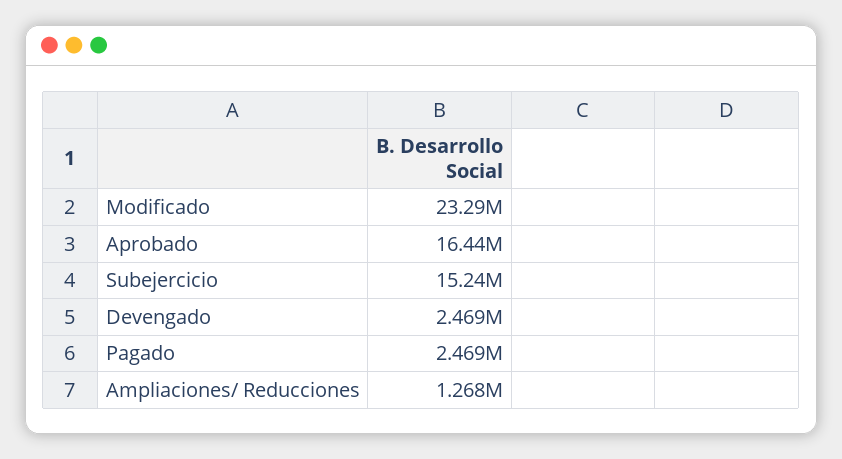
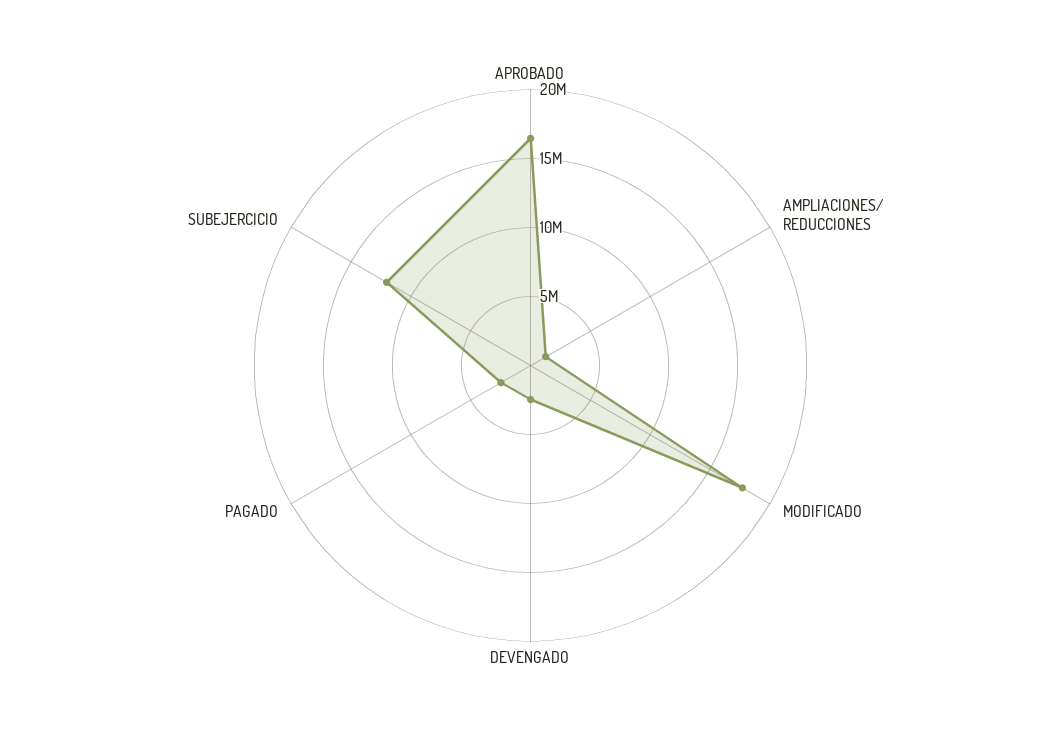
Modificado: 23290000 -> 18000000
Subejercicio: 15240000 -> 12000000

